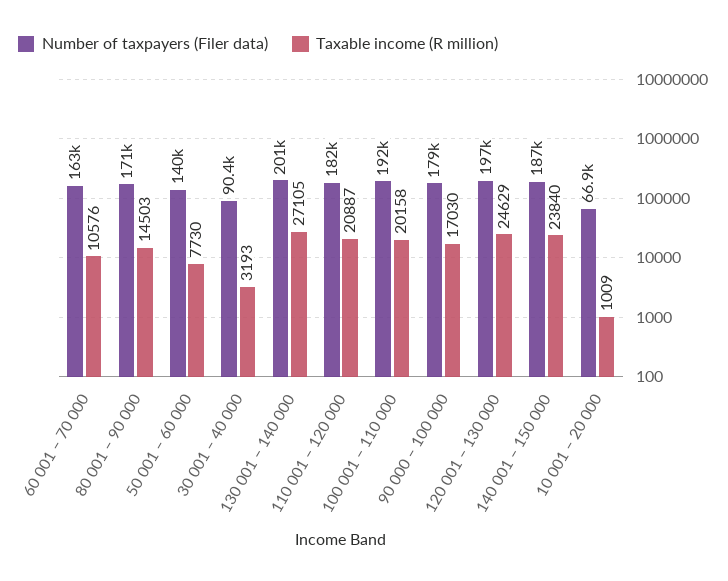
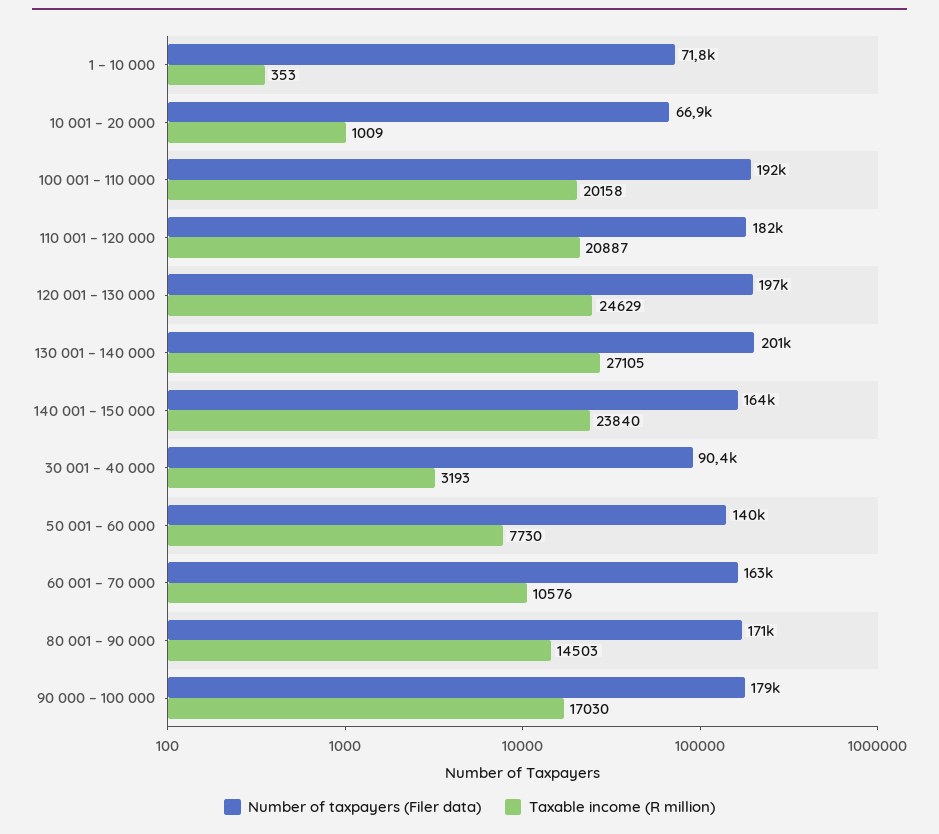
Number of taxpayers (Filer data), 140 001 – 150 000: 187000 -> 164000
Number of taxpayers (Filer data), 1 – 10 000: none -> 71800
Taxable income (R million), 1 – 10 000: none -> 353

